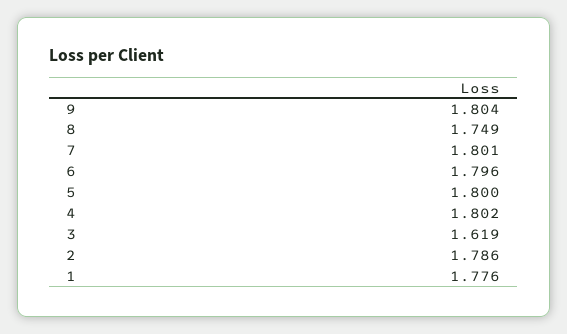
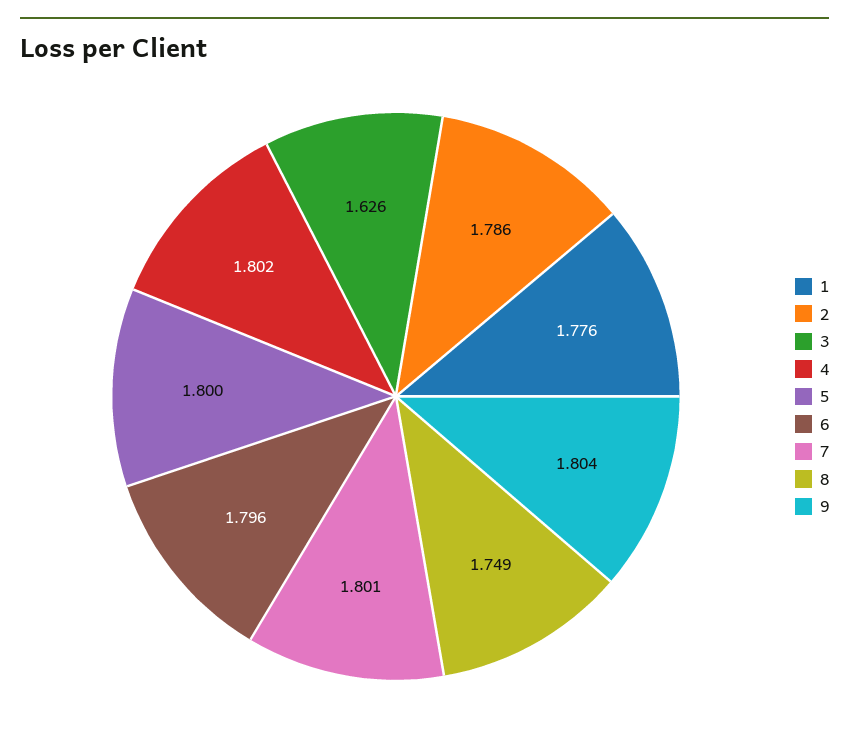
3: 1.619 -> 1.626

